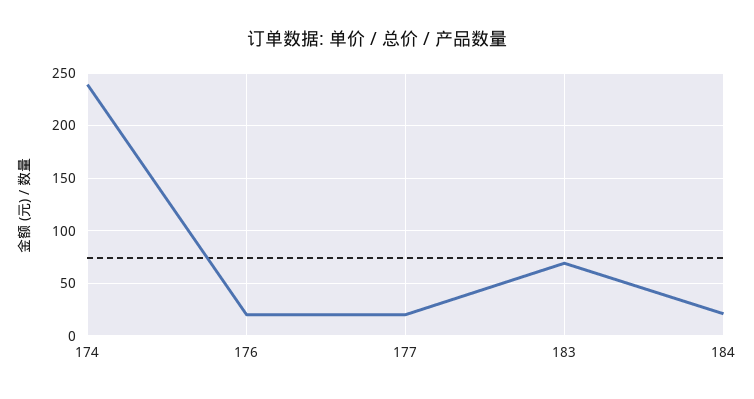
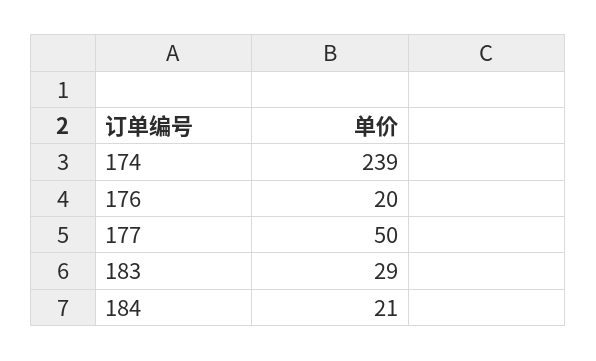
177: 20 -> 50
183: 70 -> 29

